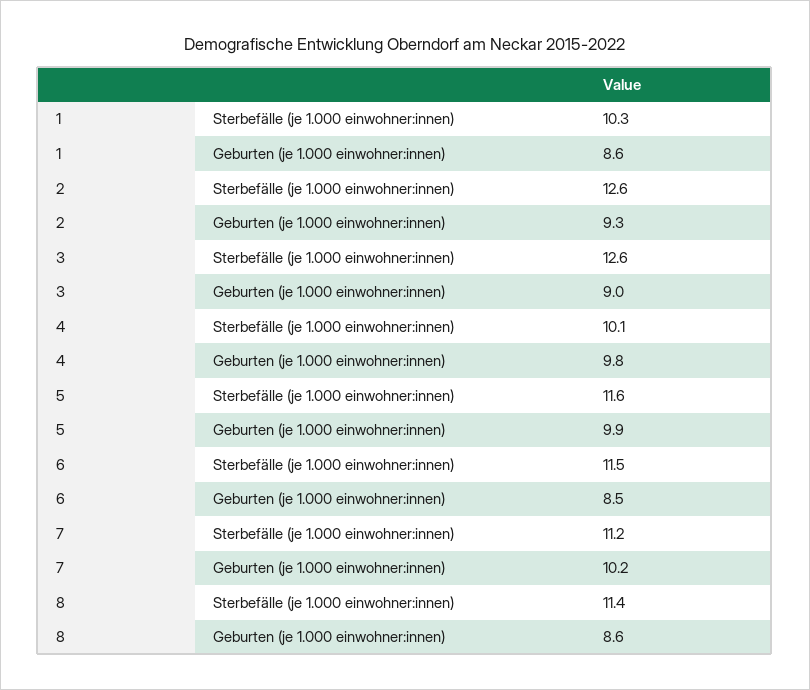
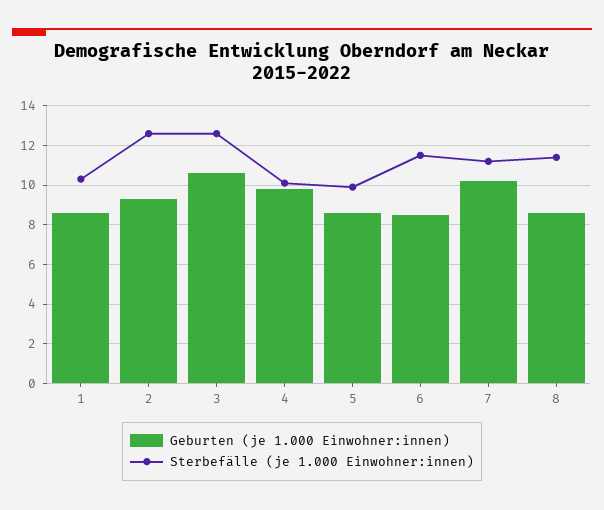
Geburten (je 1.000 einwohner:innen), 3: 9 -> 10.5
Sterbefälle (je 1.000 einwohner:innen), 5: 11.6 -> 10
Geburten (je 1.000 einwohner:innen), 5: 9.9 -> 8.5

